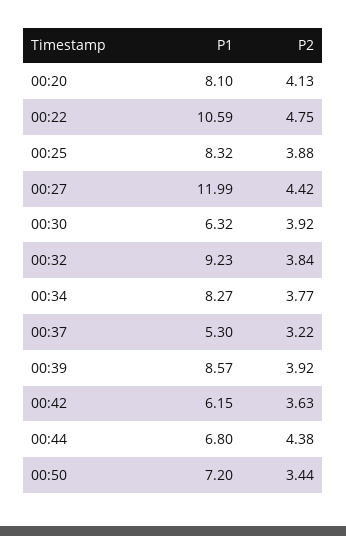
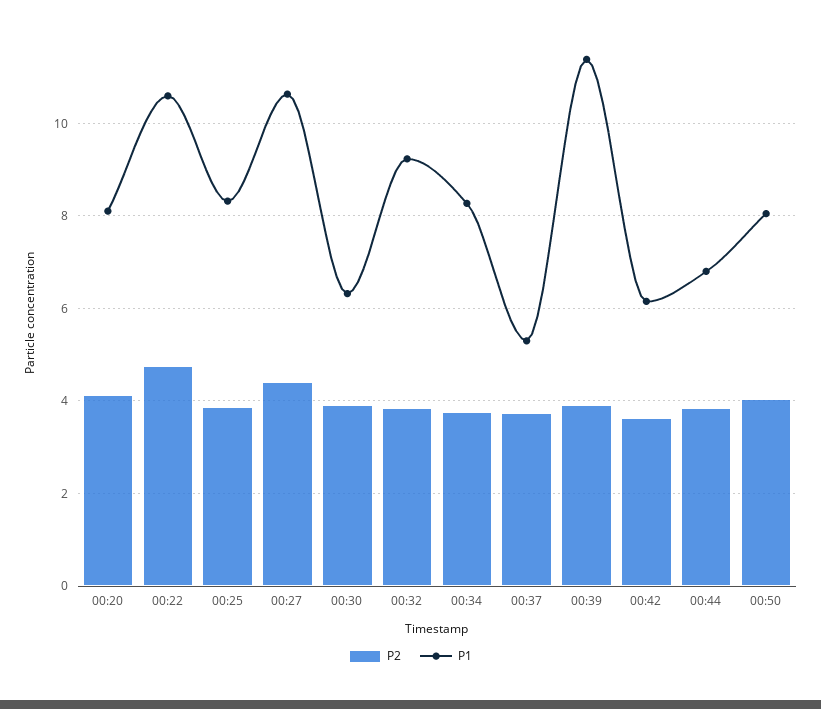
P1, 00:27: 11.99 -> 10.6
P2, 00:37: 3.22 -> 3.8
P1, 00:39: 8.57 -> 11.4
P2, 00:44: 4.38 -> 3.8
P1, 00:50: 7.2 -> 8
P2, 00:50: 3.44 -> 4

